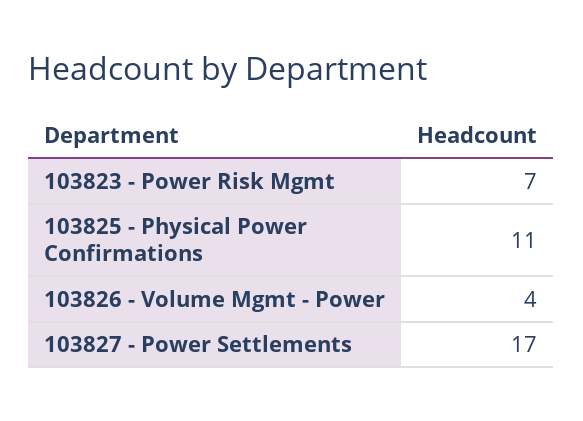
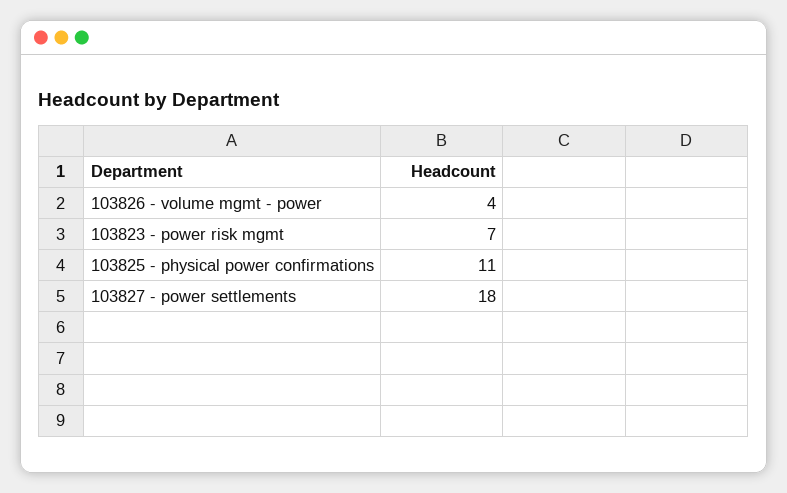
103827 - Power Settlements: 17 -> 18

